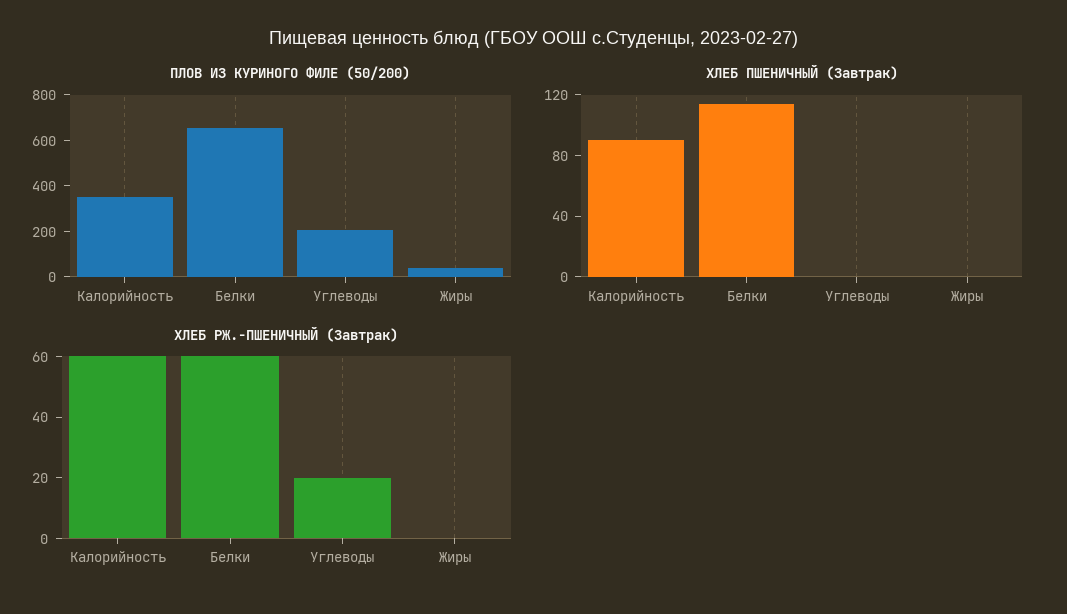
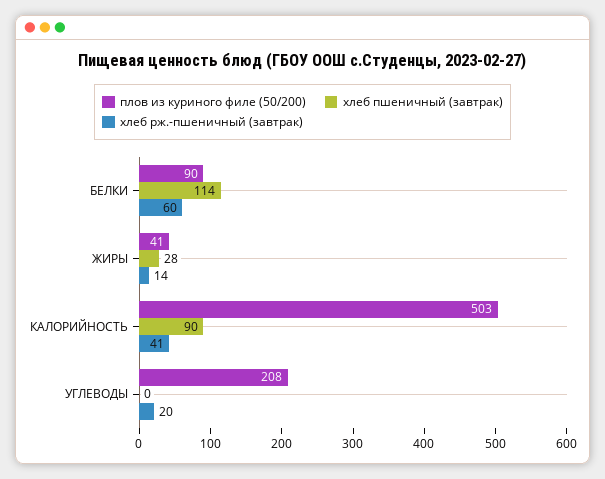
ПЛОВ ИЗ КУРИНОГО ФИЛЕ (50/200), Калорийность: 350 -> 503
ПЛОВ ИЗ КУРИНОГО ФИЛЕ (50/200), Белки: 650 -> 90
ХЛЕБ ПШЕНИЧНЫЙ (Завтрак), Жиры: 0 -> 28
ХЛЕБ РЖ.-ПШЕНИЧНЫЙ (Завтрак), Калорийность: 60 -> 41
ХЛЕБ РЖ.-ПШЕНИЧНЫЙ (Завтрак), Жиры: 0 -> 14

